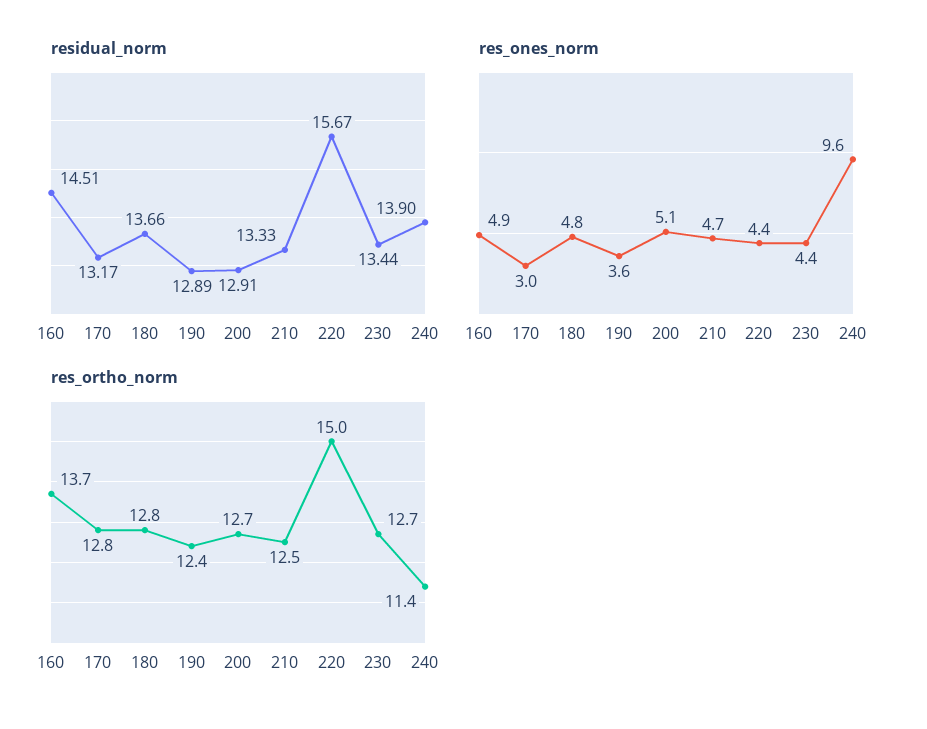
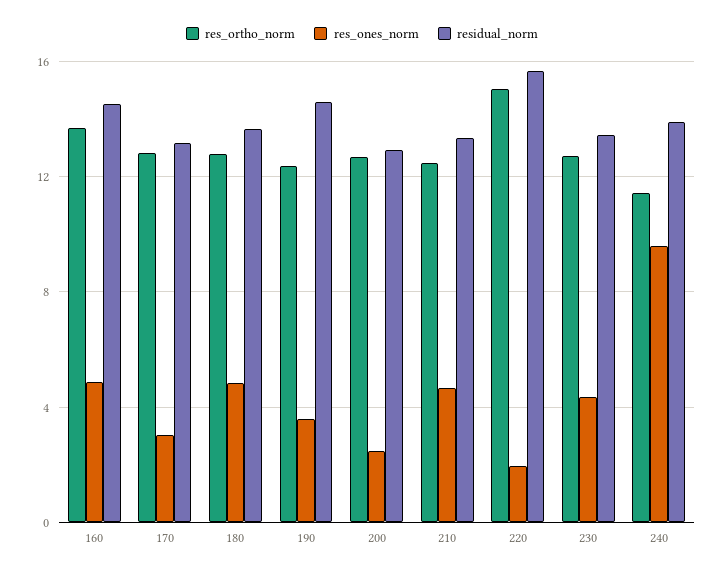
residual_norm, 190: 12.89 -> 14.5
res_ones_norm, 200: 5.1 -> 2.5
res_ones_norm, 220: 4.4 -> 2

